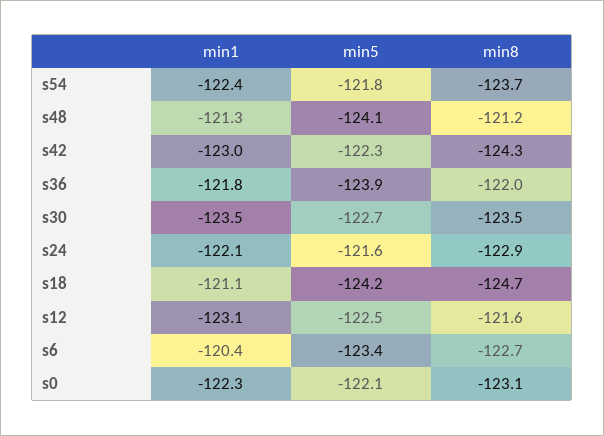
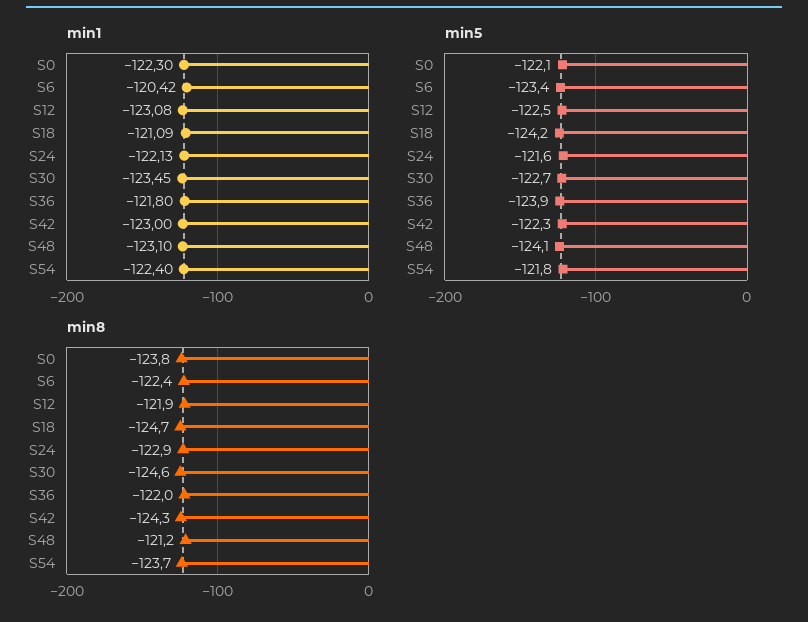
min1, s48: -121.3 -> -123.1
min8, s30: -123.5 -> -124.6
min8, s12: -121.6 -> -121.9
min8, s6: -122.7 -> -122.4
min8, s0: -123.1 -> -123.8

